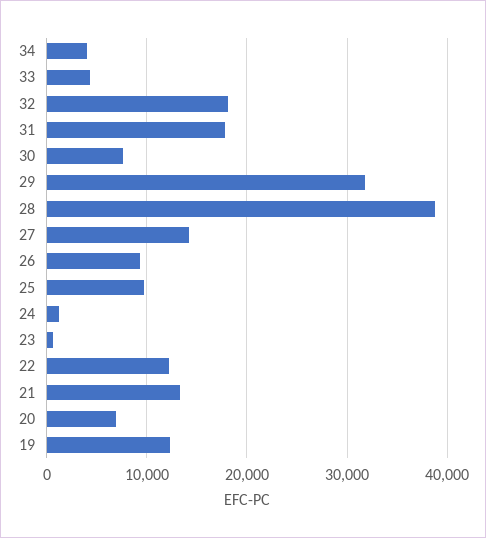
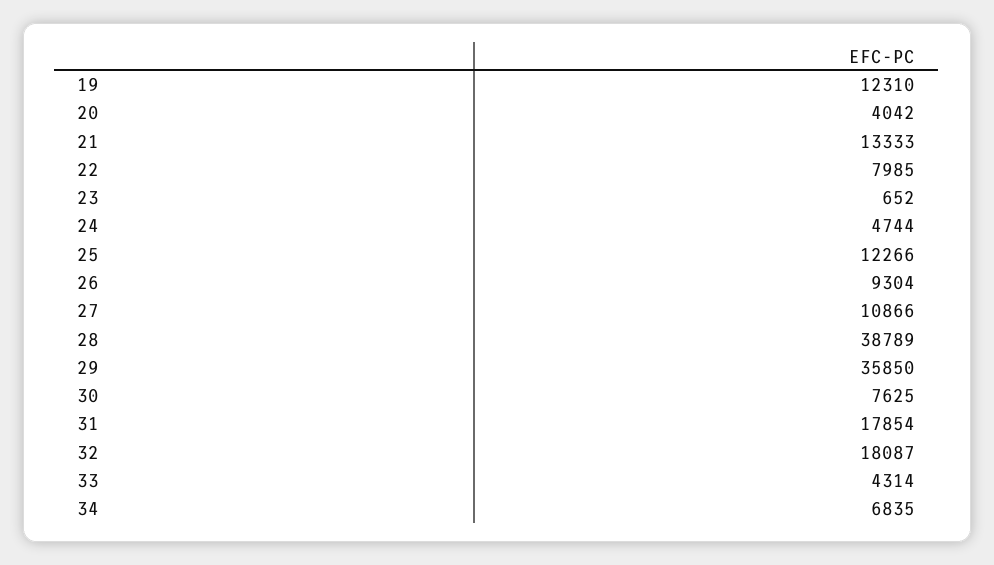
34: 4000 -> 6835
29: 32000 -> 35850
27: 14000 -> 10866
25: 10000 -> 12266
24: 1000 -> 4744
22: 12000 -> 7985
20: 7000 -> 4042

